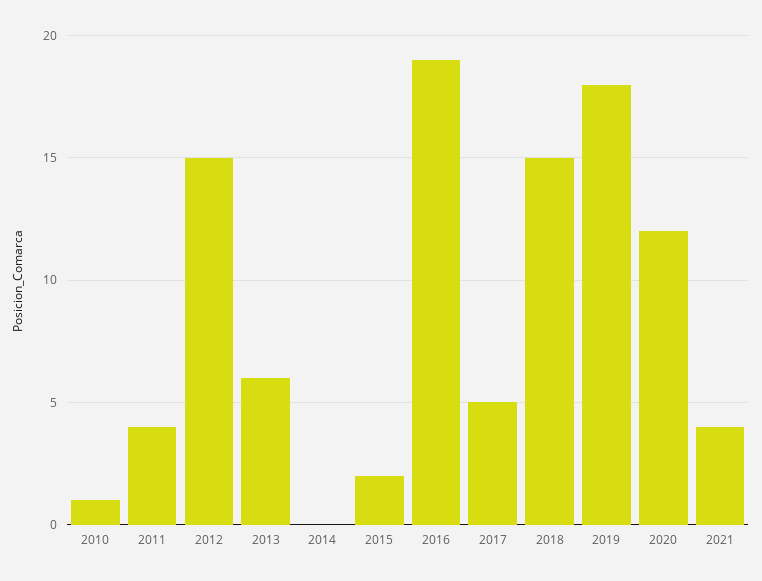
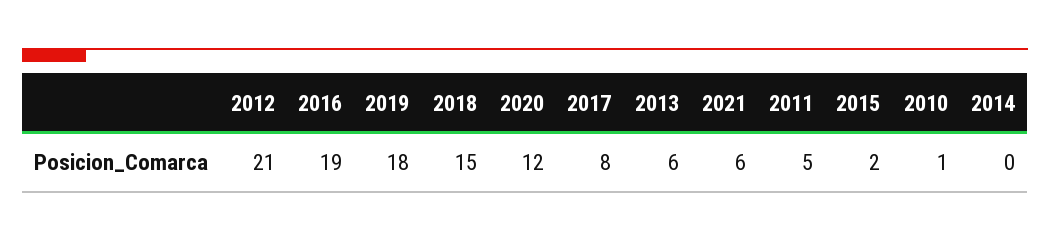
2011: 4 -> 5
2012: 15 -> 21
2017: 5 -> 8
2021: 4 -> 6

